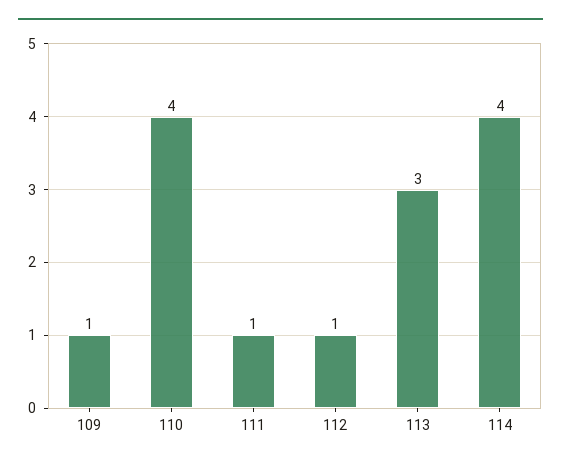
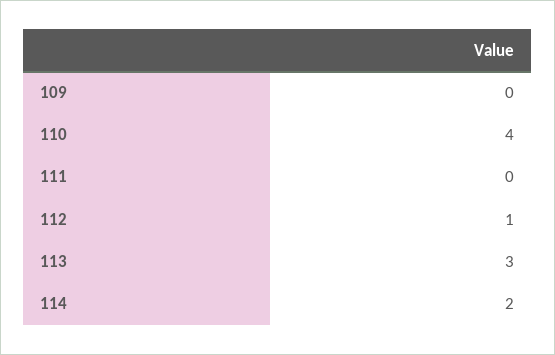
109: 1 -> 0
111: 1 -> 0
114: 4 -> 2

